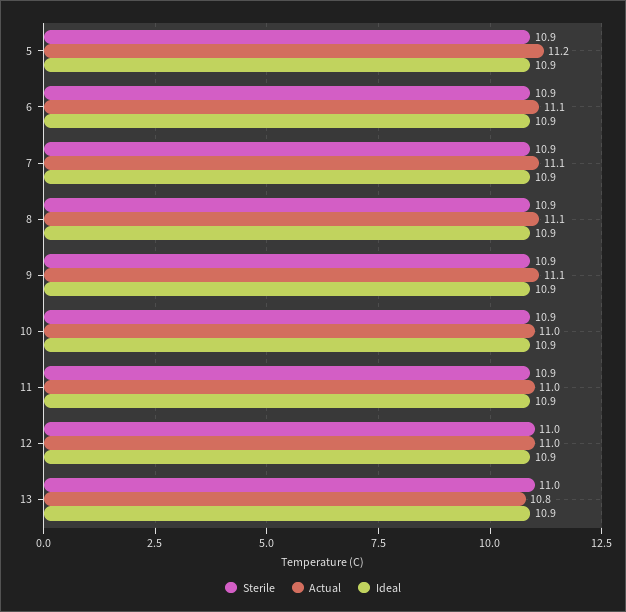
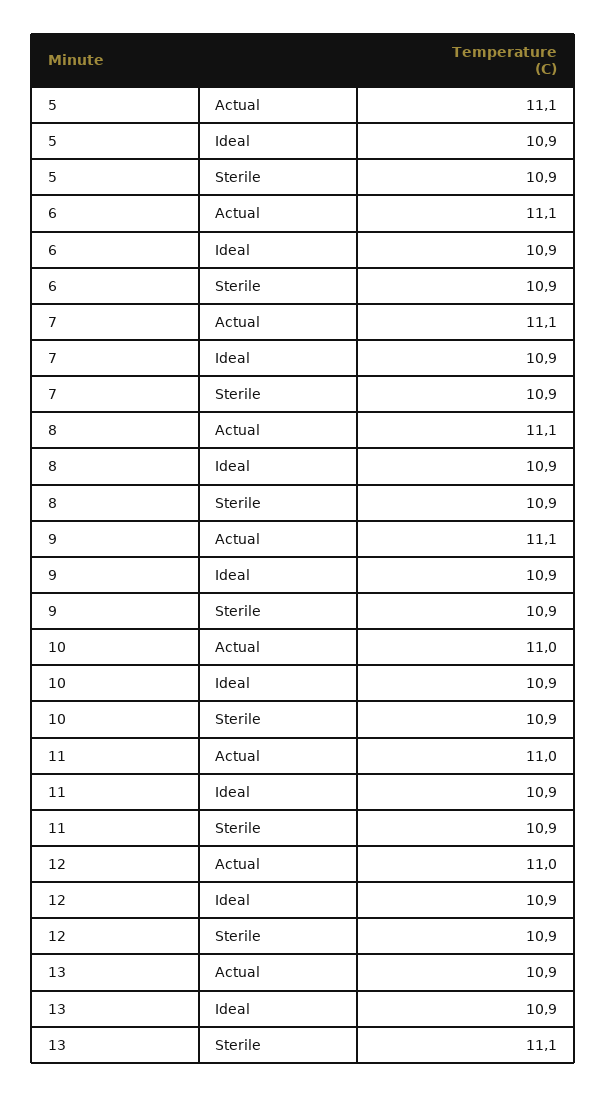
Actual, 5: 11.2 -> 11.1
Sterile, 12: 11 -> 10.9
Sterile, 13: 11 -> 11.1
Actual, 13: 10.8 -> 10.9

